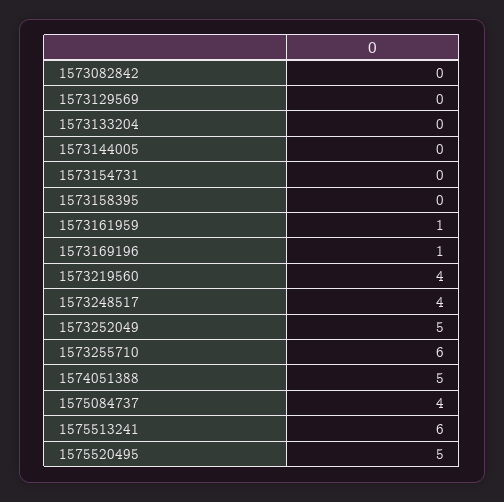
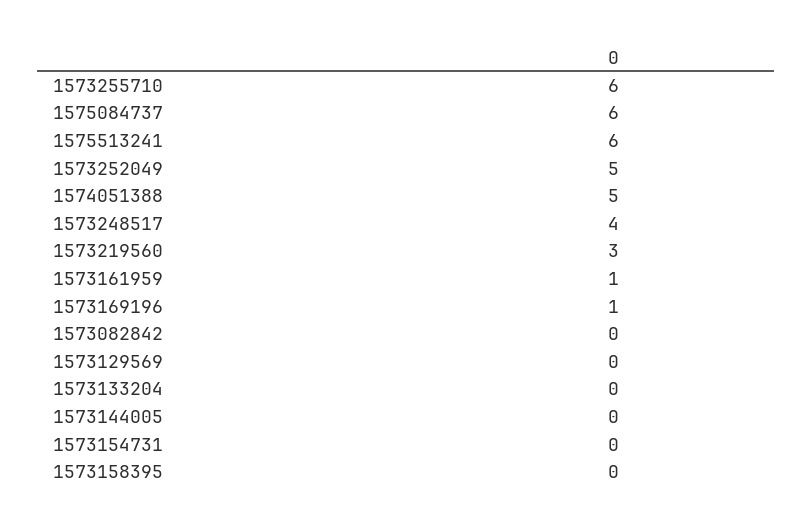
1573219560: 4 -> 3
1575084737: 4 -> 6
1575520495: 5 -> none

